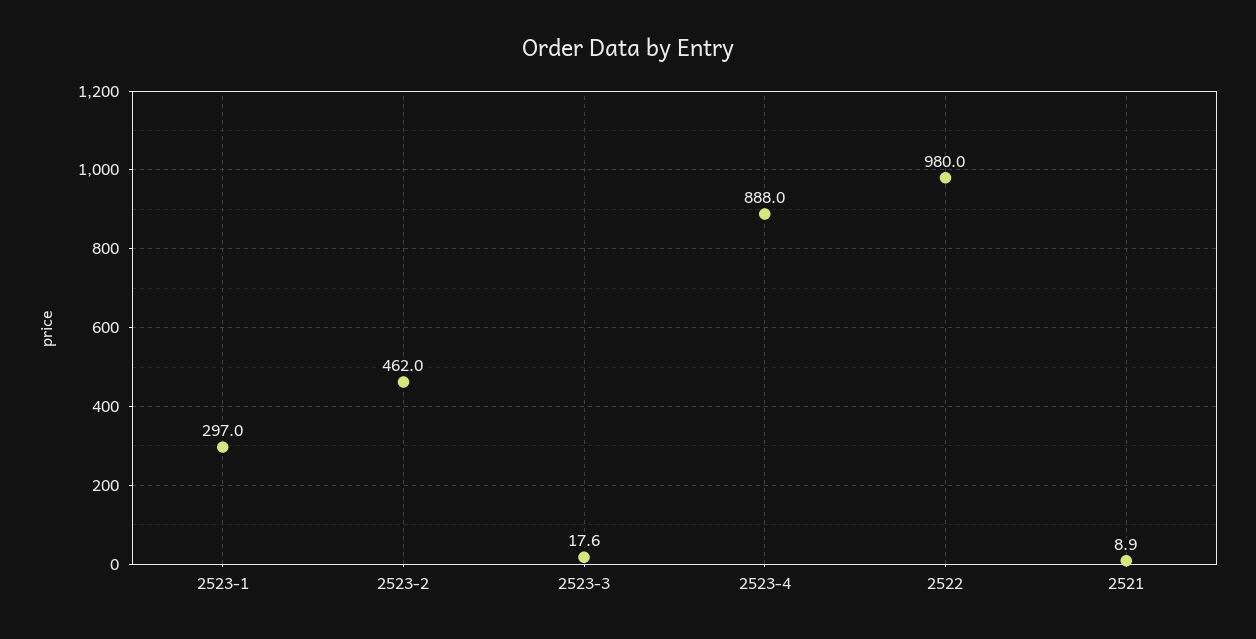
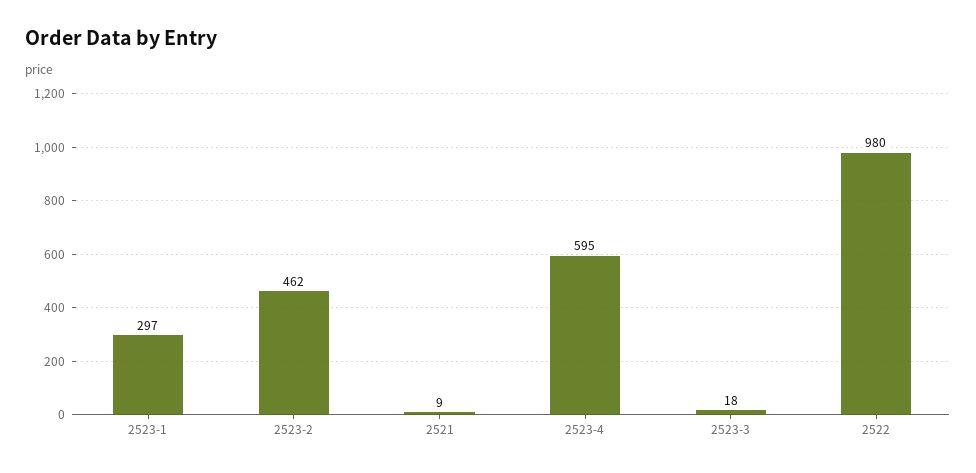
2523-4: 888 -> 595

